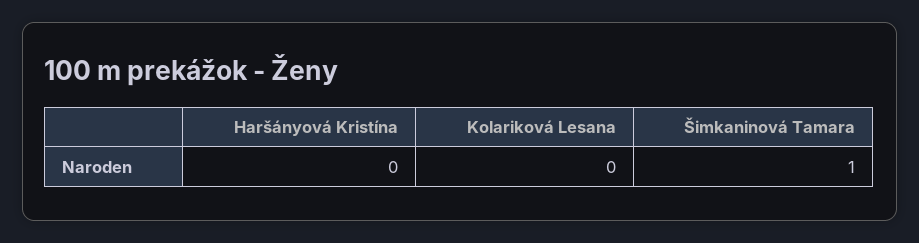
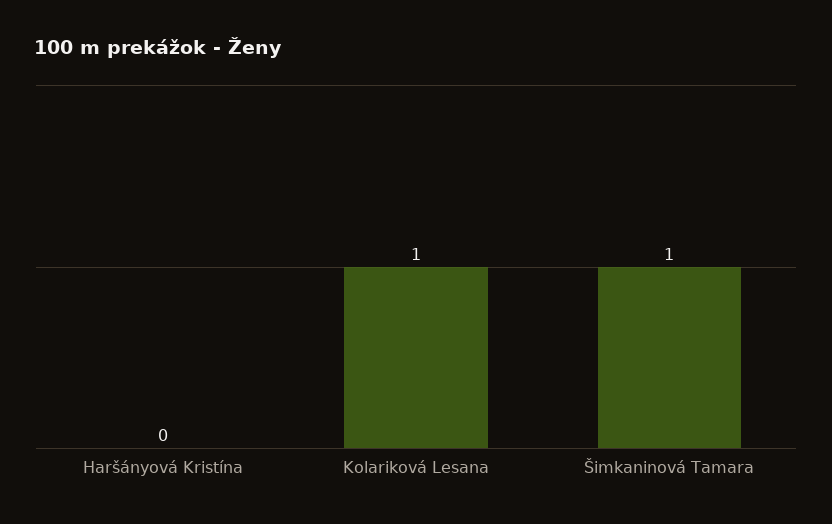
Kolariková Lesana: 0 -> 1

